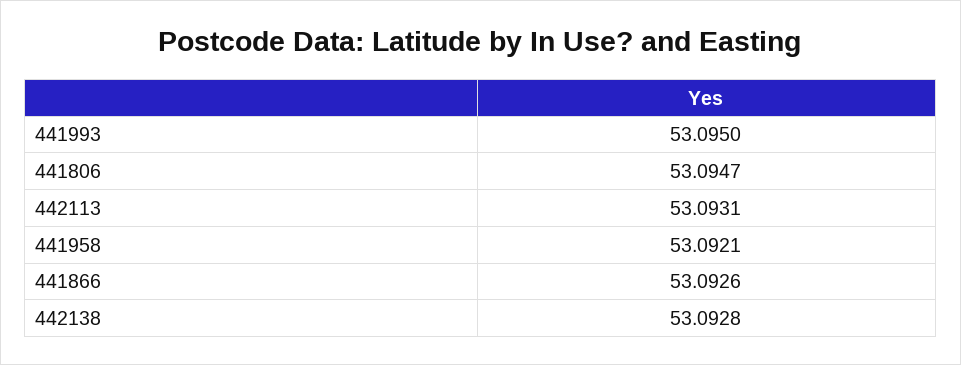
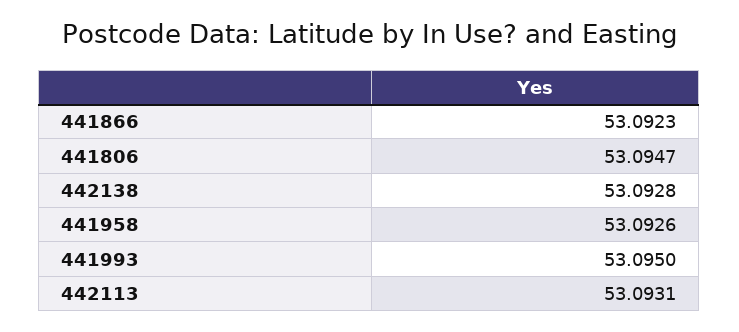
441958: 53.0921 -> 53.0926
441866: 53.0926 -> 53.0923

